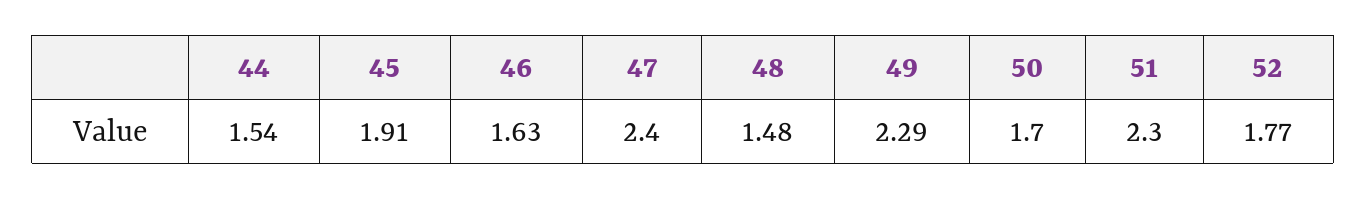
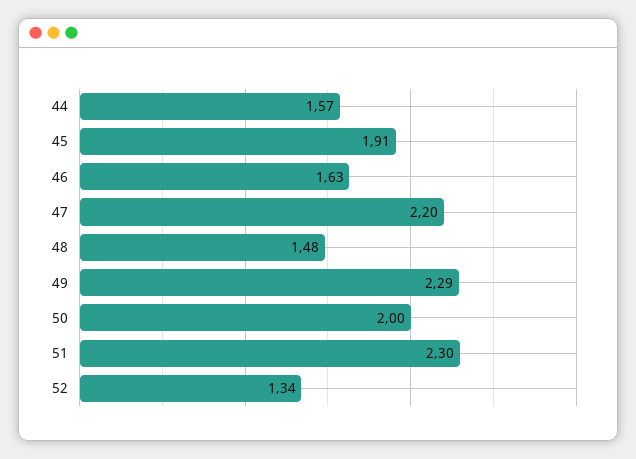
44: 1.54 -> 1.57
47: 2.4 -> 2.2
50: 1.7 -> 2
52: 1.77 -> 1.34

